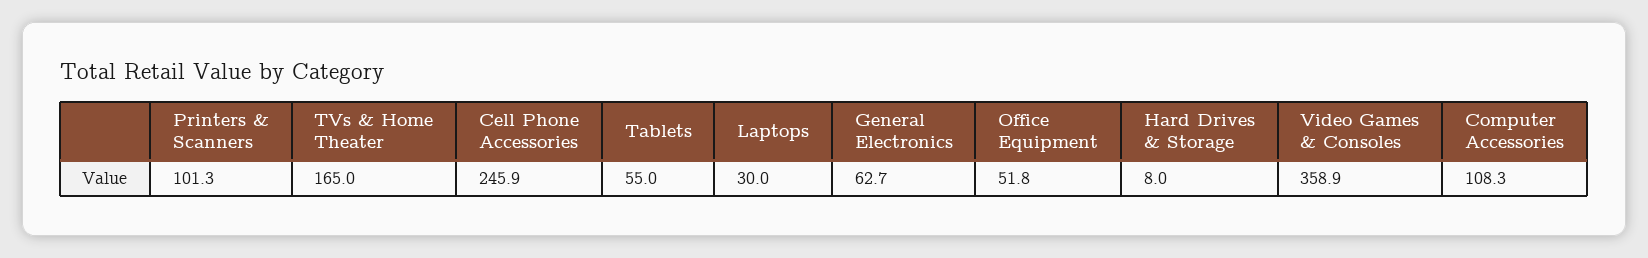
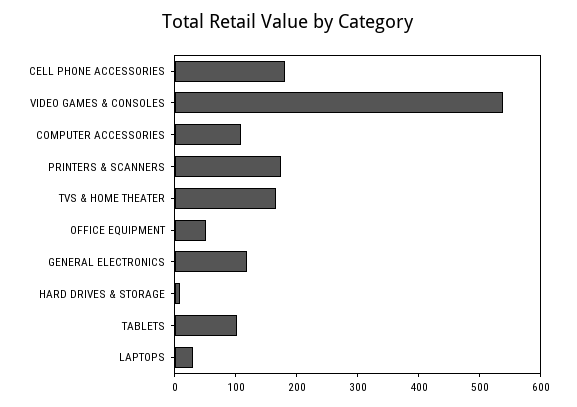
Printers & Scanners: 101.3 -> 180
Cell Phone Accessories: 245.9 -> 180
Tablets: 55 -> 100
General Electronics: 62.7 -> 120
Video Games & Consoles: 358.9 -> 540

